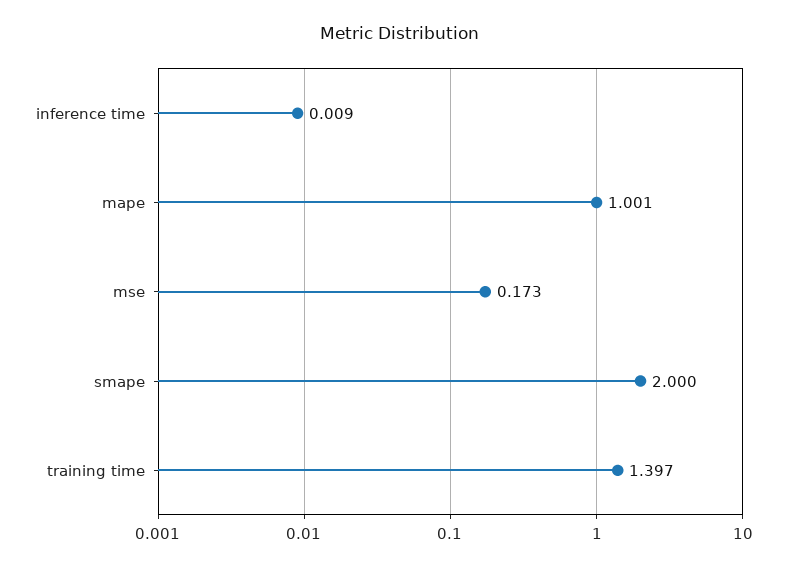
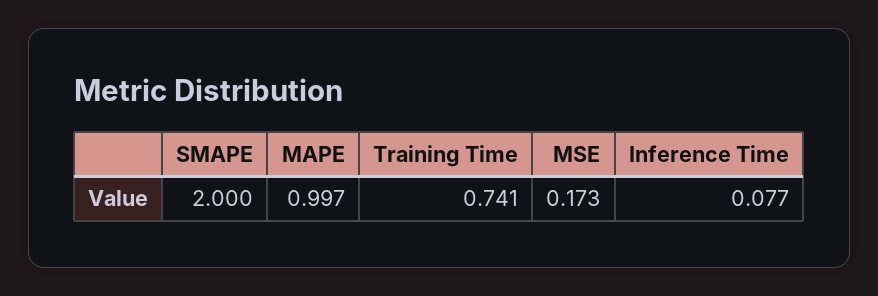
inference time: 0.009 -> 0.077
mape: 1.001 -> 0.997
training time: 1.397 -> 0.741

